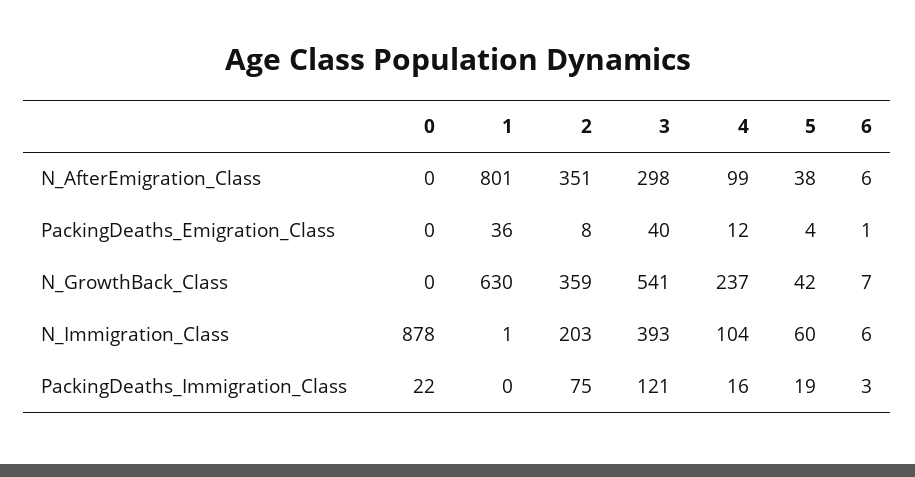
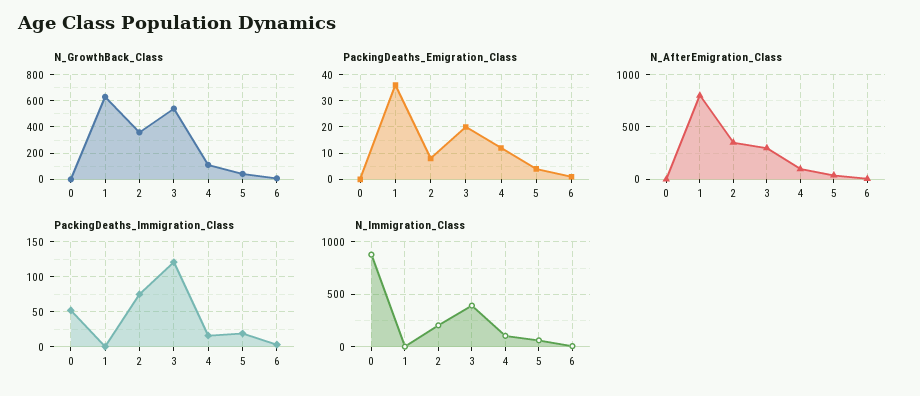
PackingDeaths_Emigration_Class, 3: 40 -> 20
N_GrowthBack_Class, 4: 237 -> 100
PackingDeaths_Immigration_Class, 0: 22 -> 50

